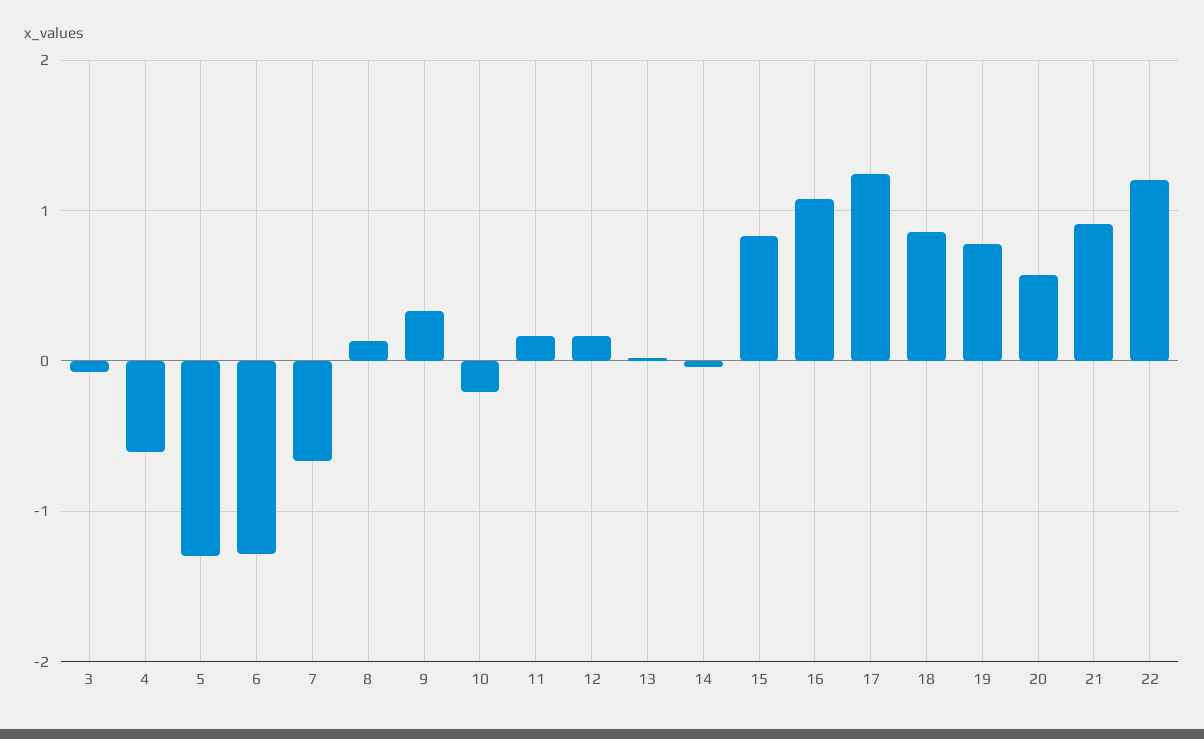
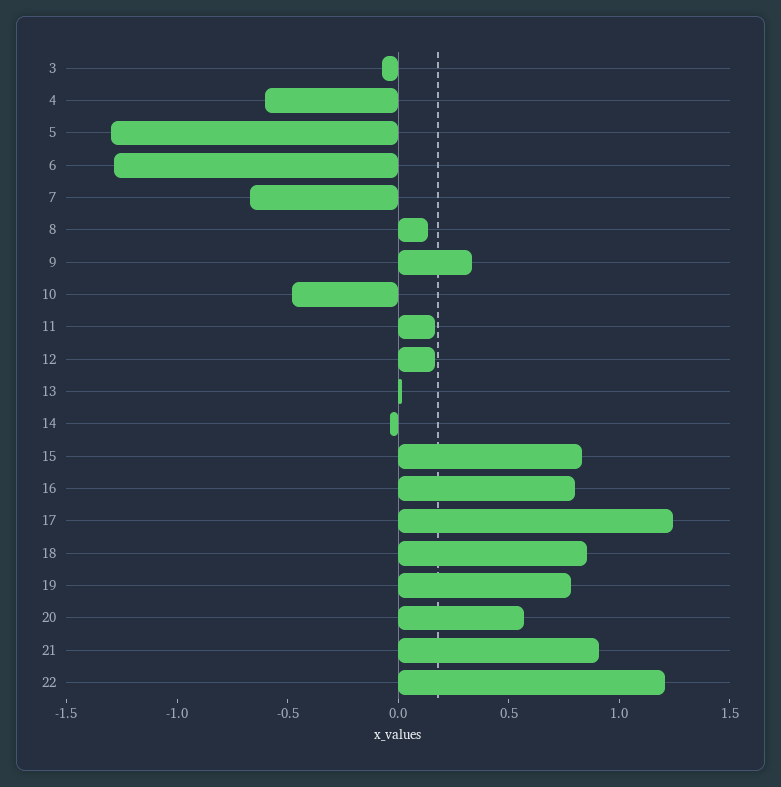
10: -0.2 -> -0.5
16: 1.1 -> 0.8

